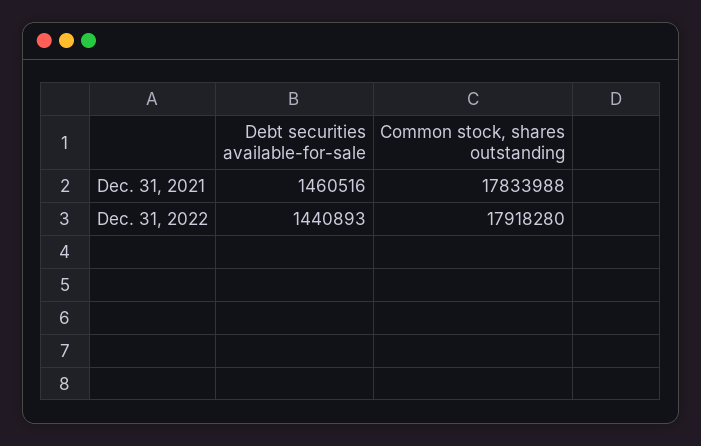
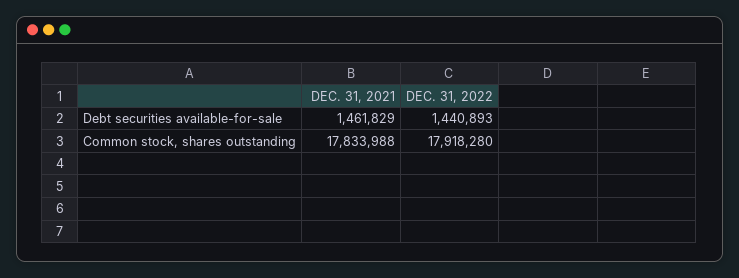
Debt securities available-for-sale, Dec. 31, 2021: 1460516 -> 1461829

